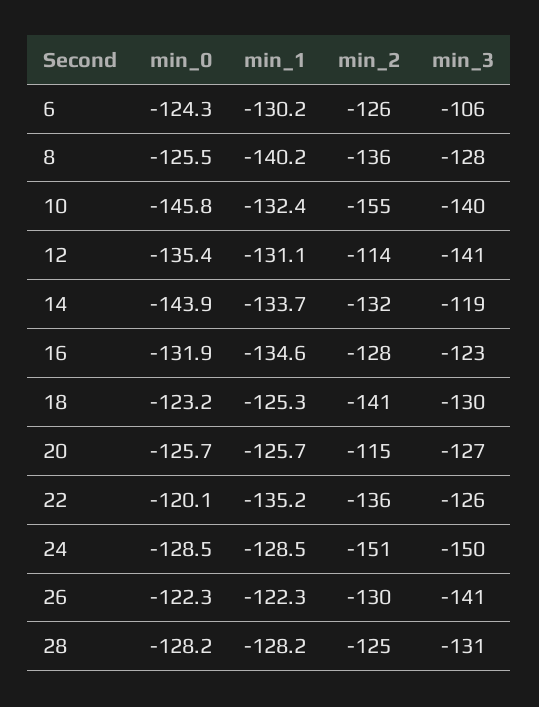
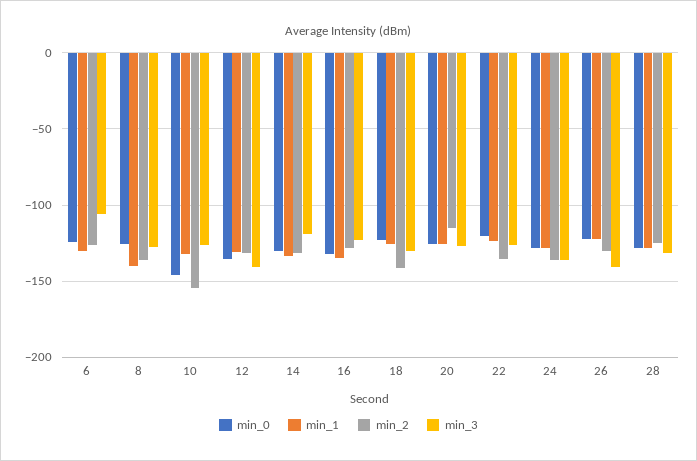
min_3, 10: -140 -> -125
min_2, 12: -114 -> -130
min_0, 14: -143.9 -> -130
min_1, 22: -135.2 -> -125
min_2, 24: -151 -> -135
min_3, 24: -150 -> -135

